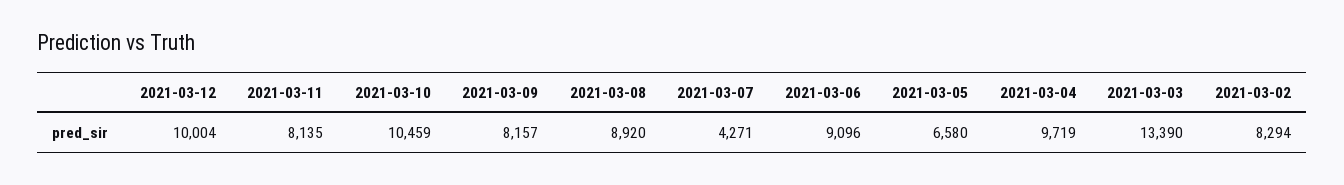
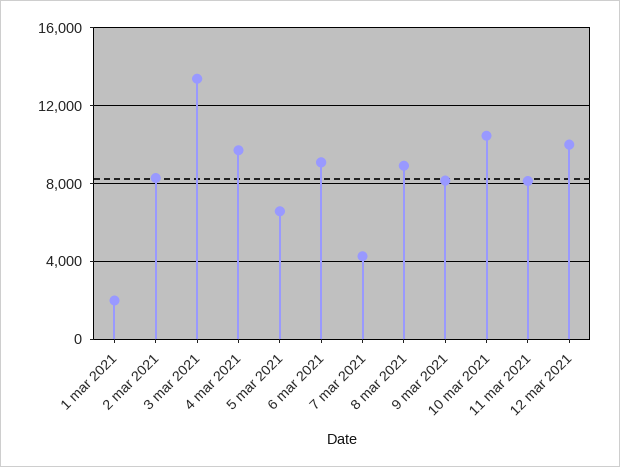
1 mar 2021: none -> 2000

